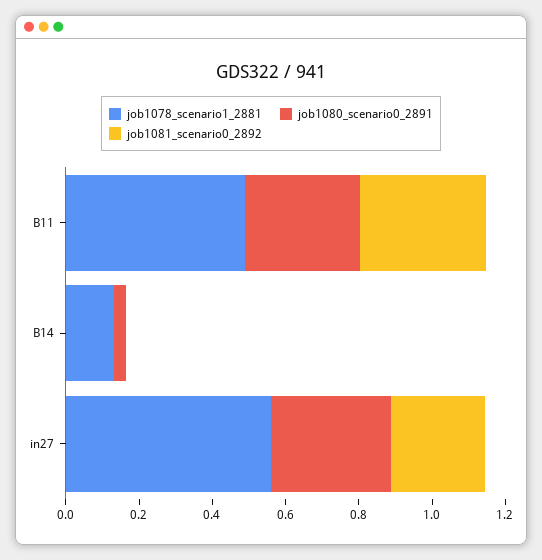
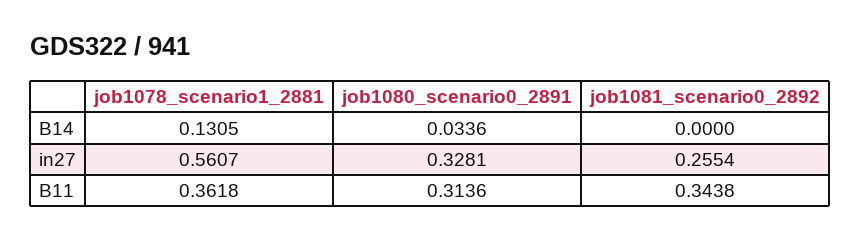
job1078_scenario1_2881, B11: 0.5 -> 0.3618

